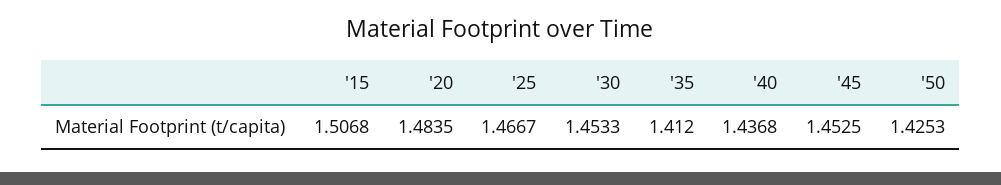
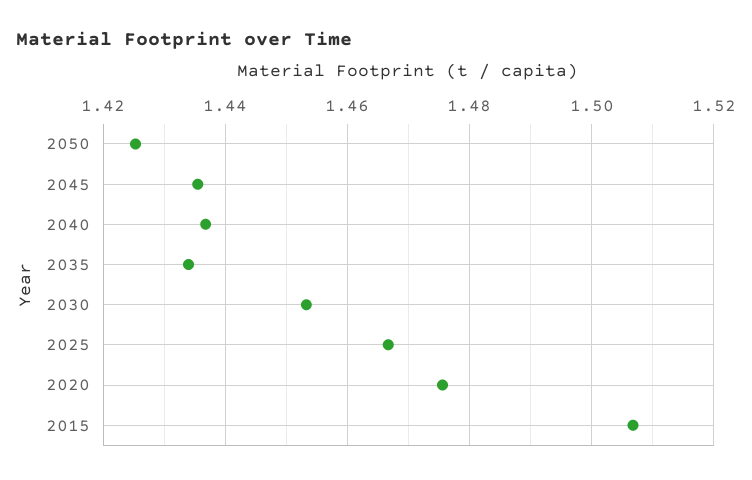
'20: 1.4835 -> 1.476
'35: 1.412 -> 1.434
'45: 1.4525 -> 1.436

